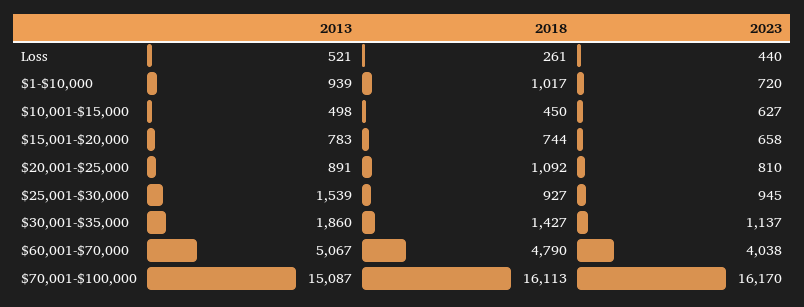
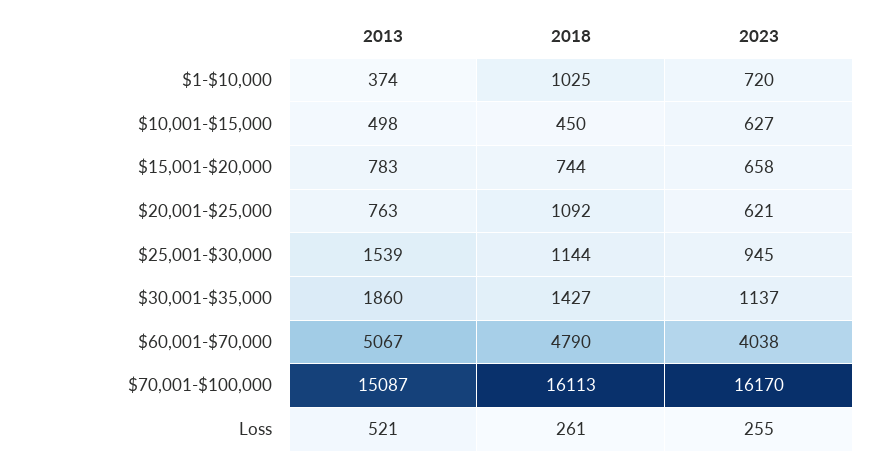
2023, Loss: 440 -> 255
2013, $1-$10,000: 939 -> 374
2018, $1-$10,000: 1017 -> 1025
2013, $20,001-$25,000: 891 -> 763
2023, $20,001-$25,000: 810 -> 621
2018, $25,001-$30,000: 927 -> 1144

